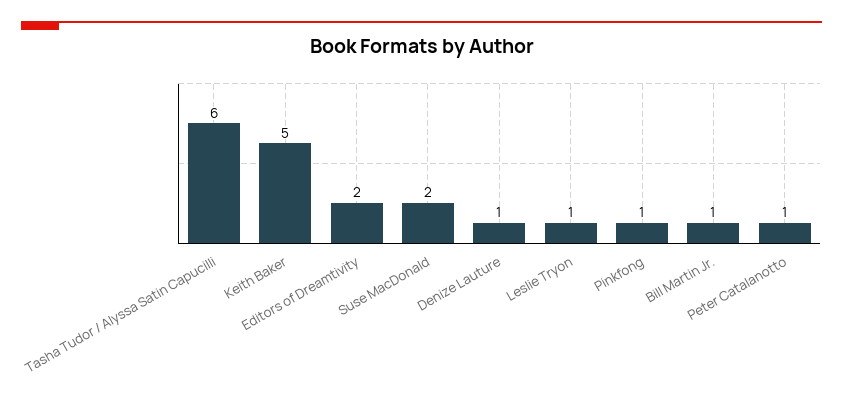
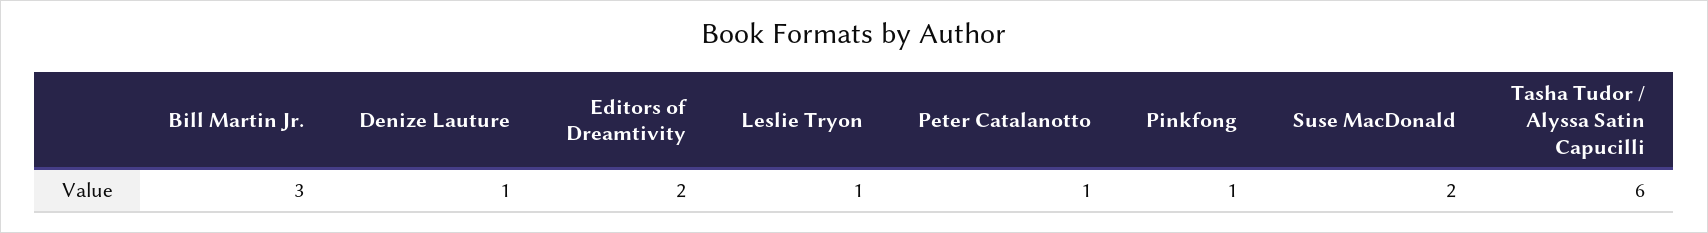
Keith Baker: 5 -> none
Bill Martin Jr.: 1 -> 3

